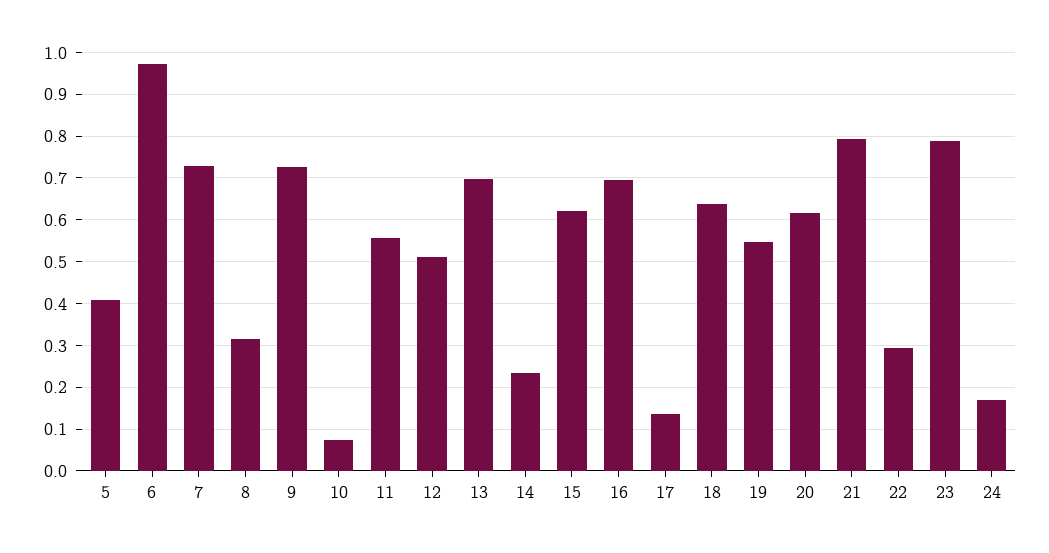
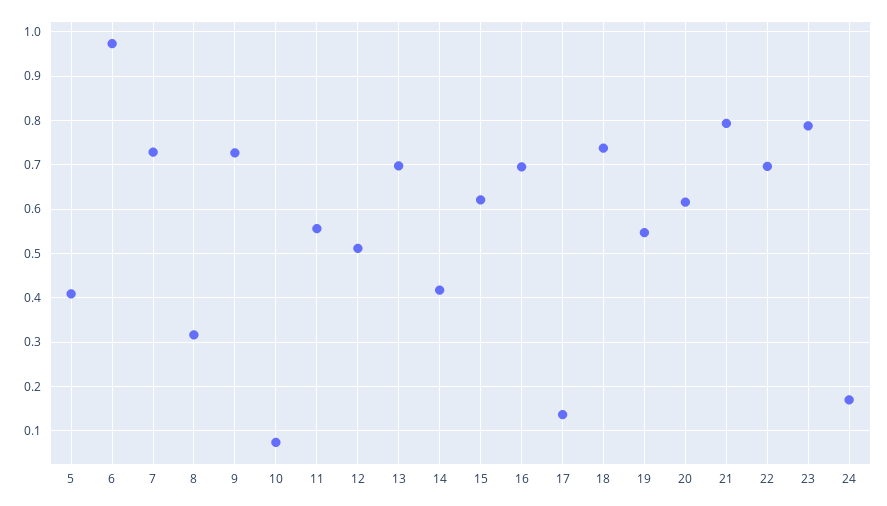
14: 0.24 -> 0.42
18: 0.64 -> 0.74
22: 0.3 -> 0.7

